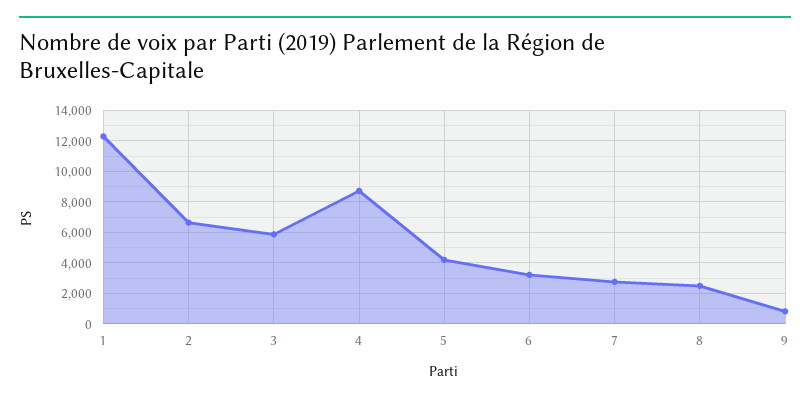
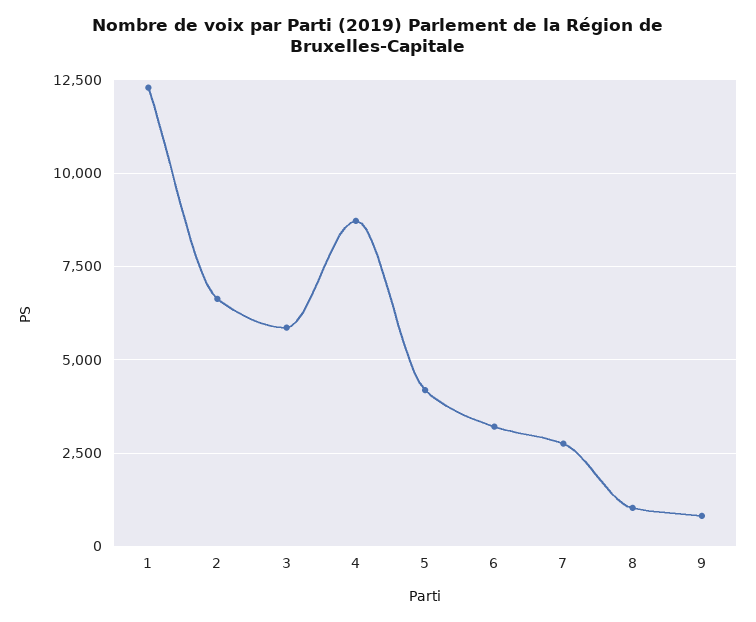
8: 2500 -> 1000

